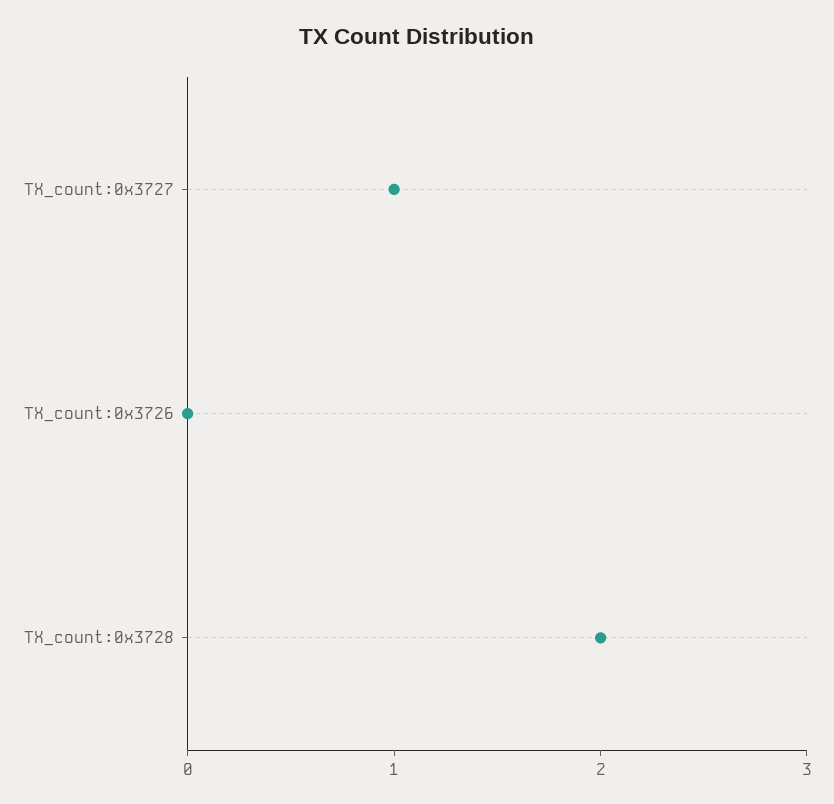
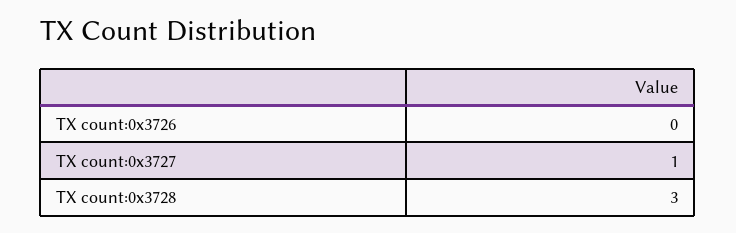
TX_count:0x3728: 2 -> 3

